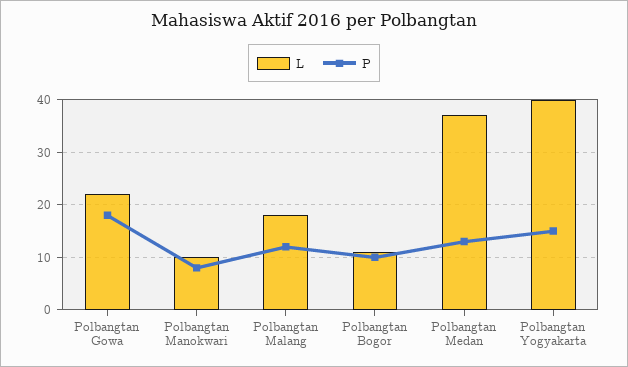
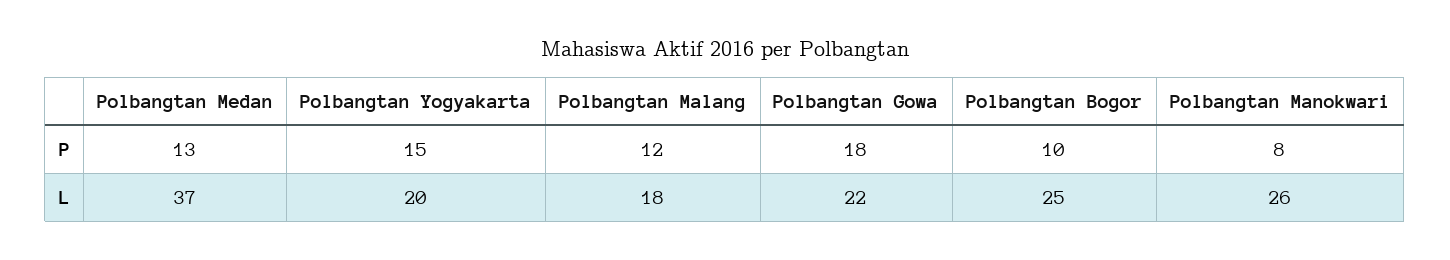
L, Polbangtan Manokwari: 10 -> 26
L, Polbangtan Bogor: 10 -> 25
L, Polbangtan Yogyakarta: 40 -> 20

